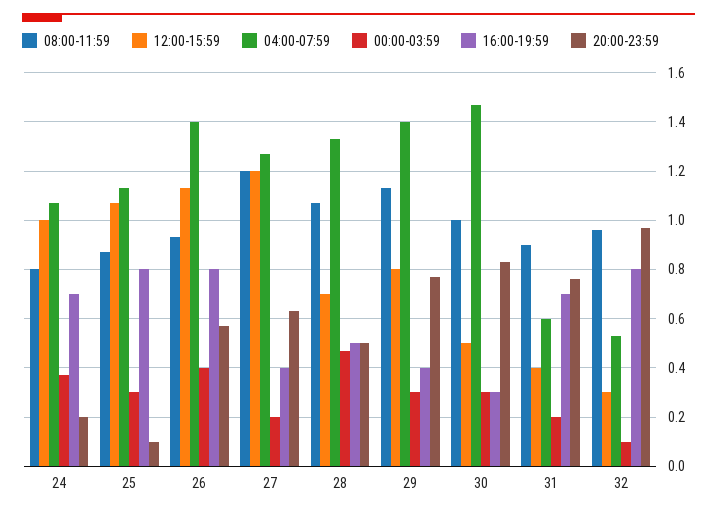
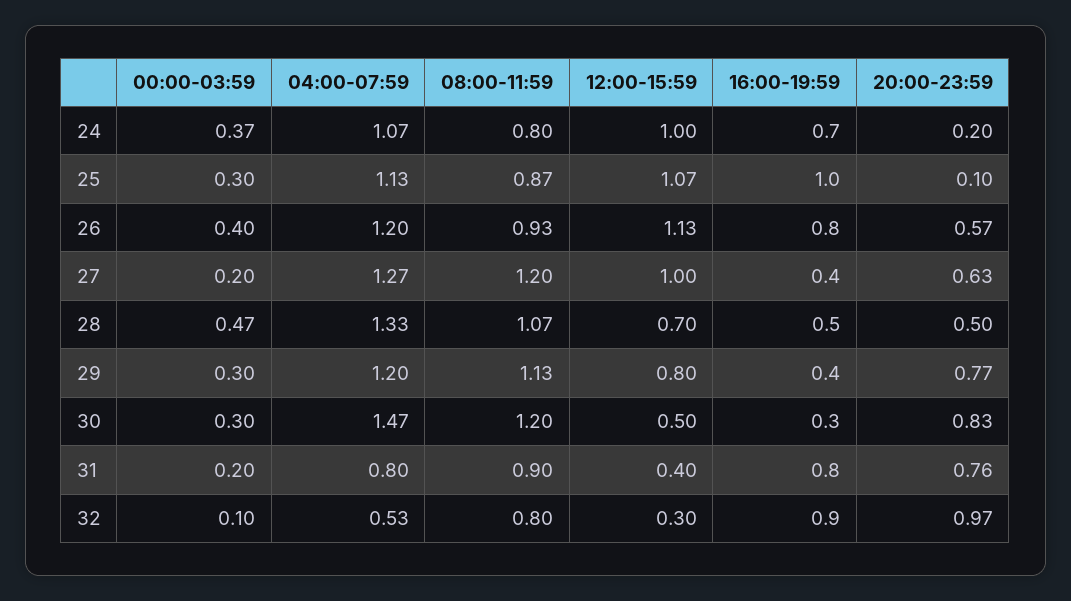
16:00-19:59, 25: 0.8 -> 1
04:00-07:59, 26: 1.4 -> 1.2
12:00-15:59, 27: 1.2 -> 1
04:00-07:59, 29: 1.4 -> 1.2
08:00-11:59, 30: 1 -> 1.2
04:00-07:59, 31: 0.6 -> 0.8
16:00-19:59, 31: 0.7 -> 0.8
08:00-11:59, 32: 0.95 -> 0.8
16:00-19:59, 32: 0.8 -> 0.9

